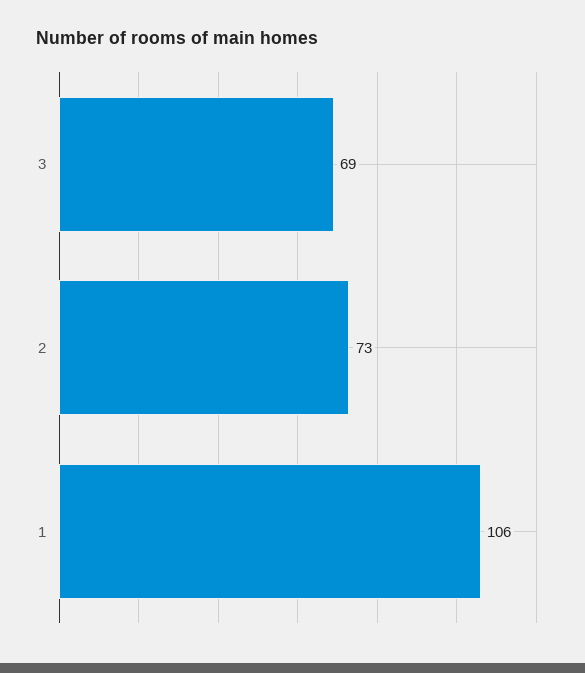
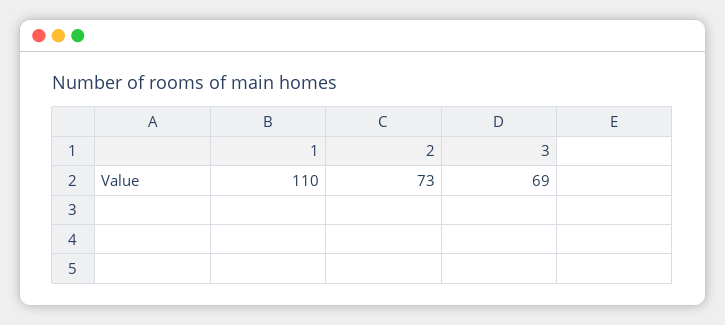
1: 106 -> 110

